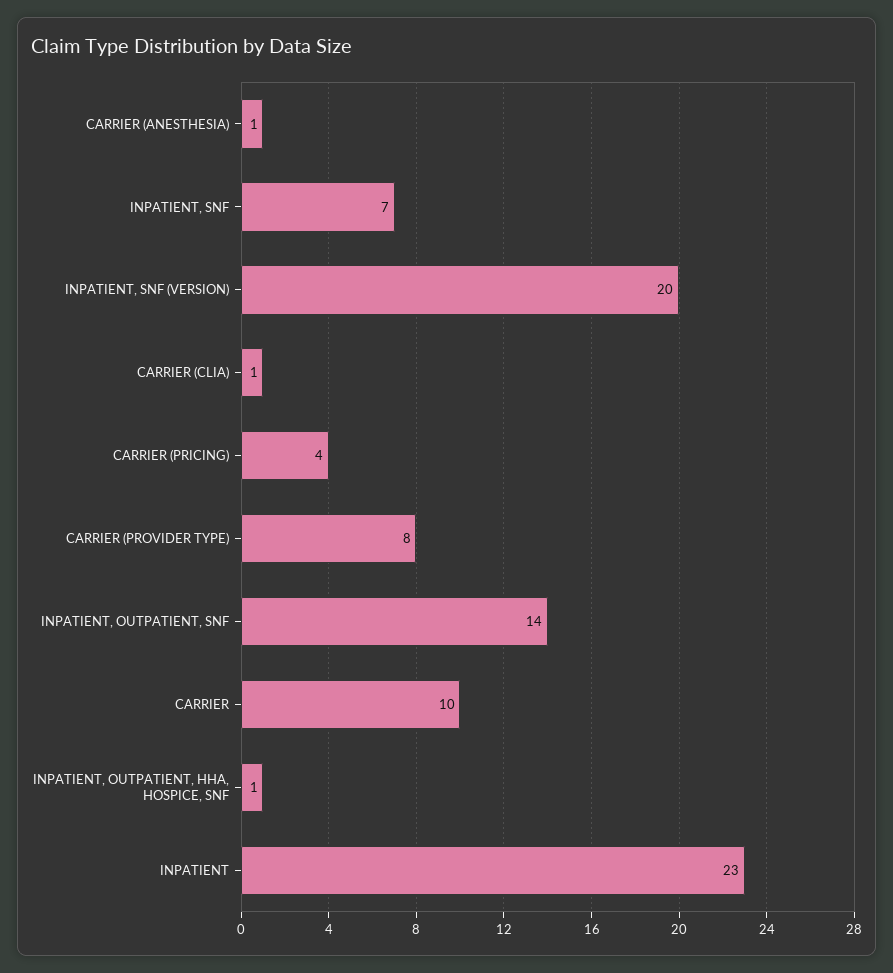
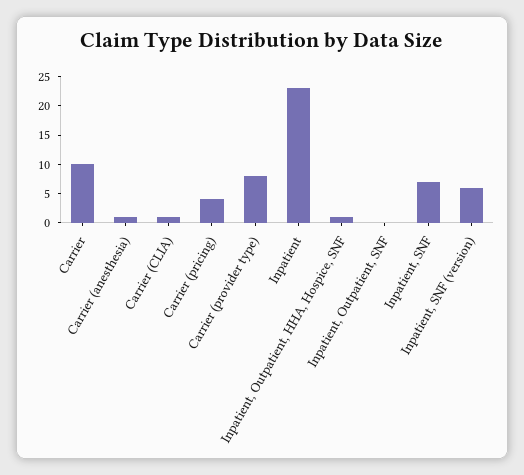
INPATIENT, SNF (VERSION): 20 -> 5
INPATIENT, OUTPATIENT, SNF: 14 -> 0

